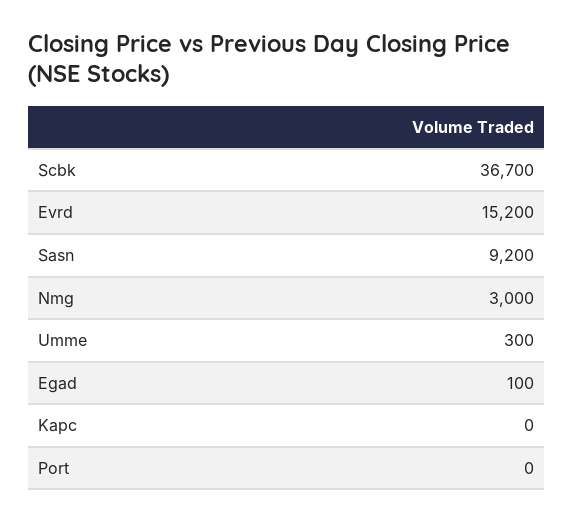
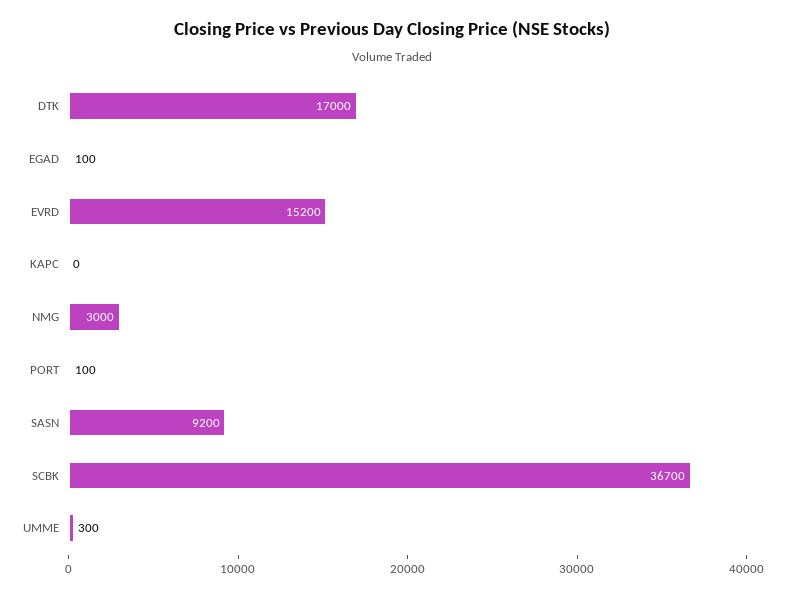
Port: 0 -> 100
DTK: none -> 17000

